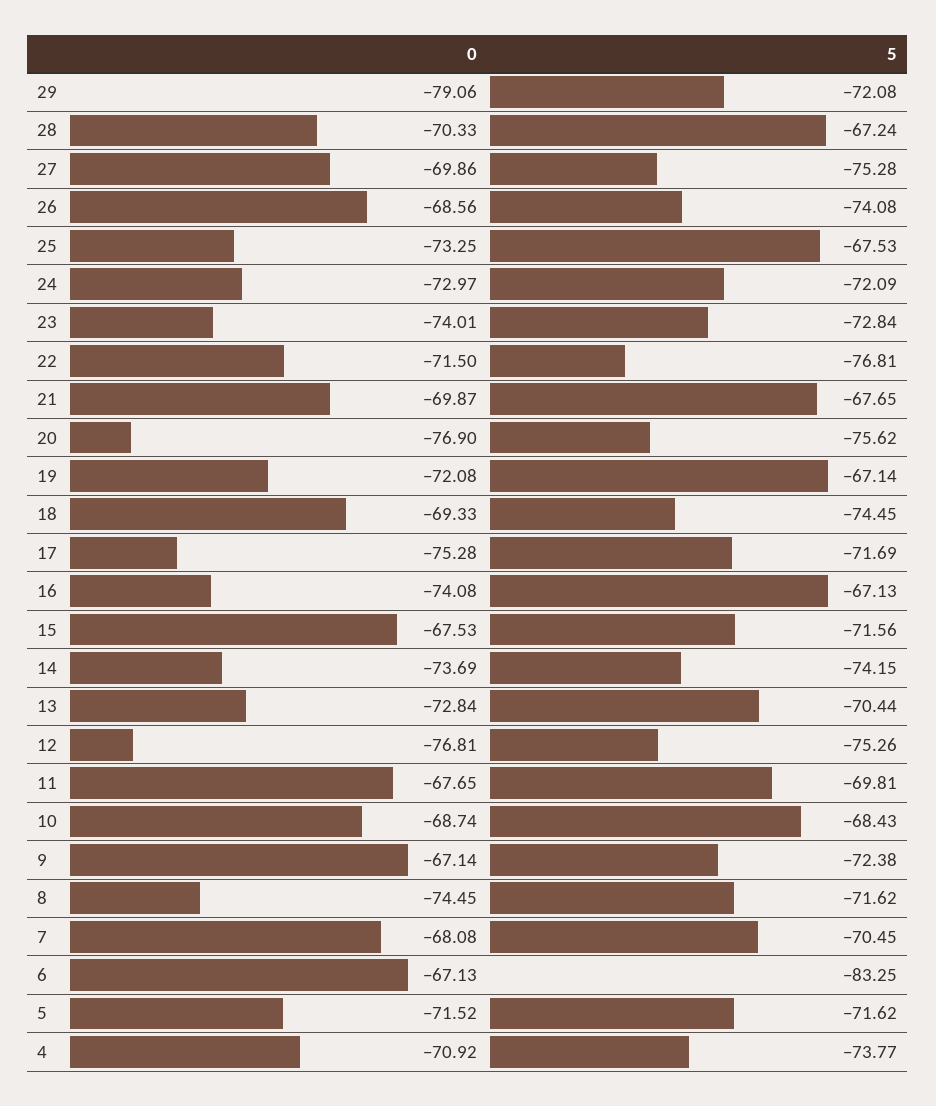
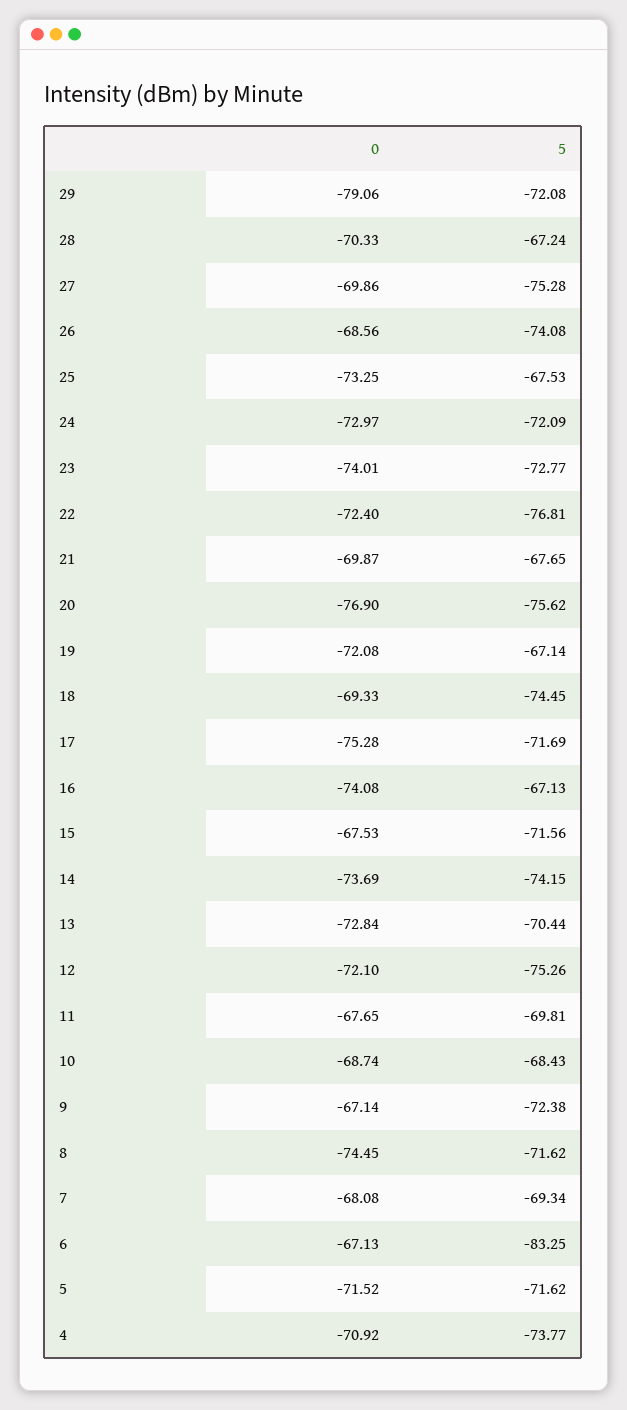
5, 23: -72.84 -> -72.77
0, 22: -71.5 -> -72.4
0, 12: -76.81 -> -72.1
5, 7: -70.45 -> -69.34

